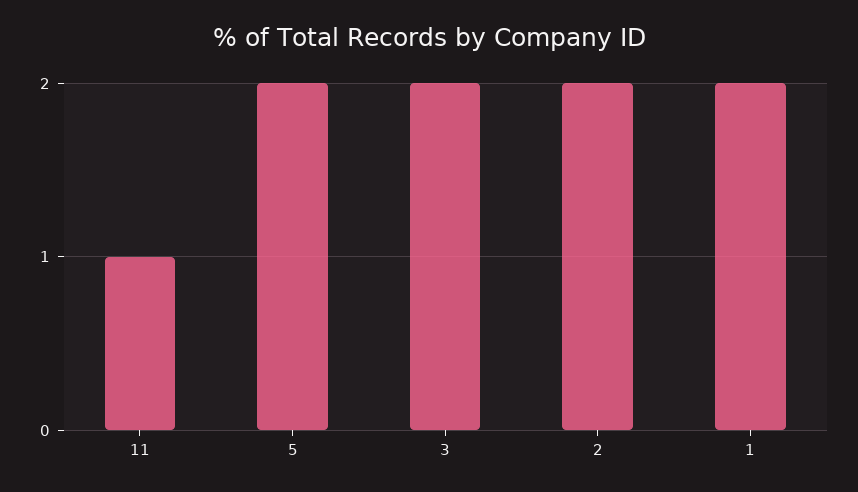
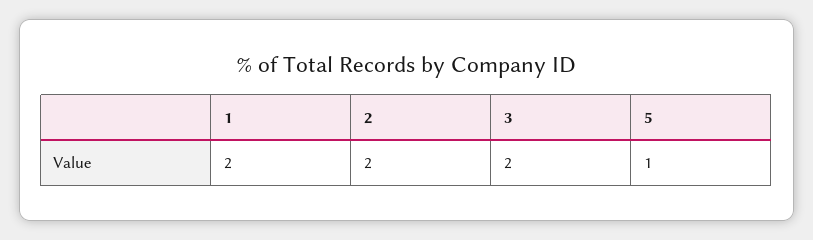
11: 1 -> none
5: 2 -> 1

